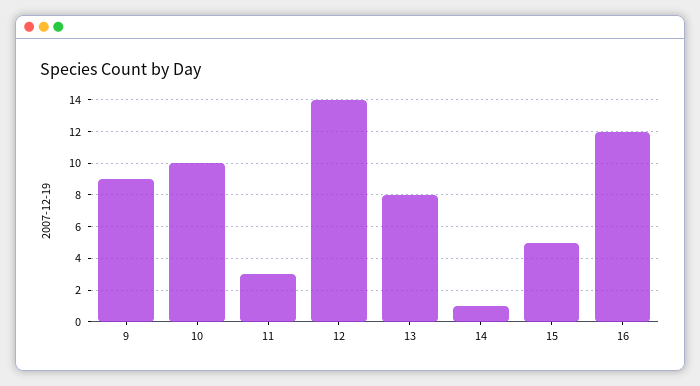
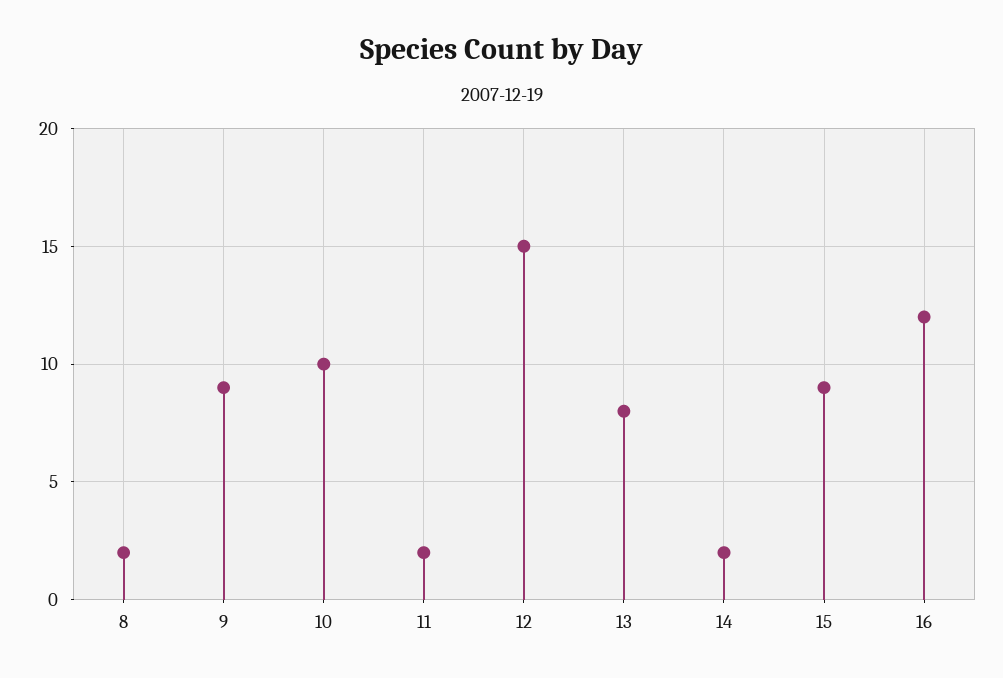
11: 3 -> 2
12: 14 -> 15
14: 1 -> 2
15: 5 -> 9
8: none -> 2

